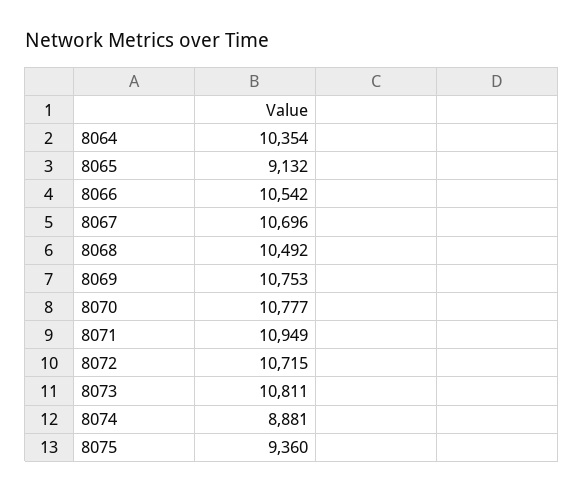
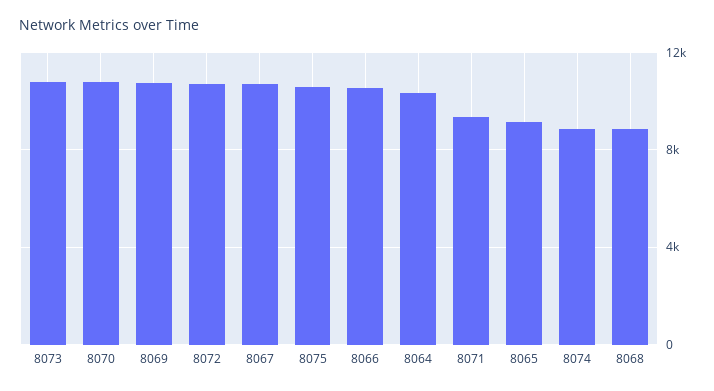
8068: 10492 -> 9000
8071: 10949 -> 9500
8075: 9360 -> 10500

